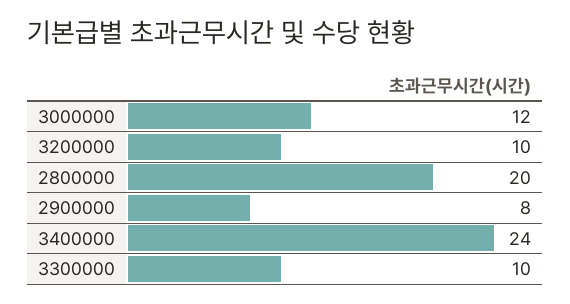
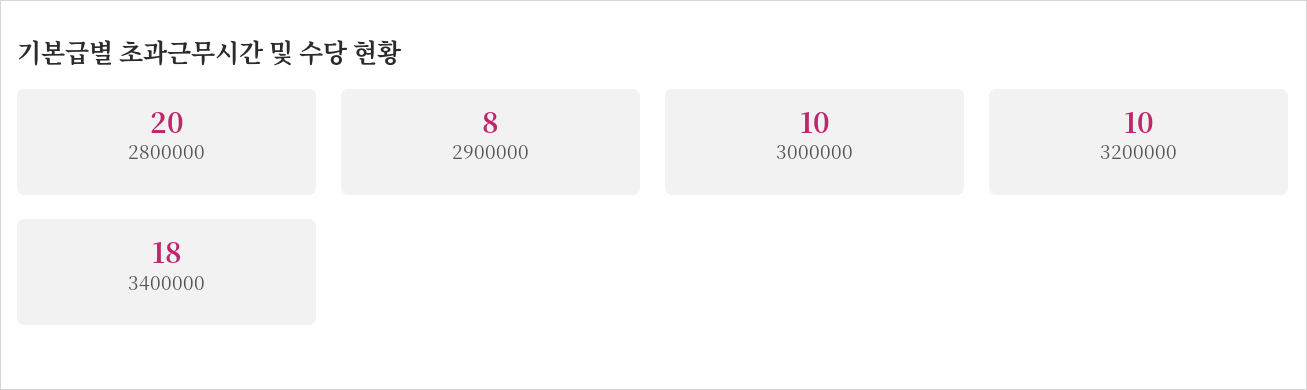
3000000: 12 -> 10
3400000: 24 -> 18
3300000: 10 -> none

